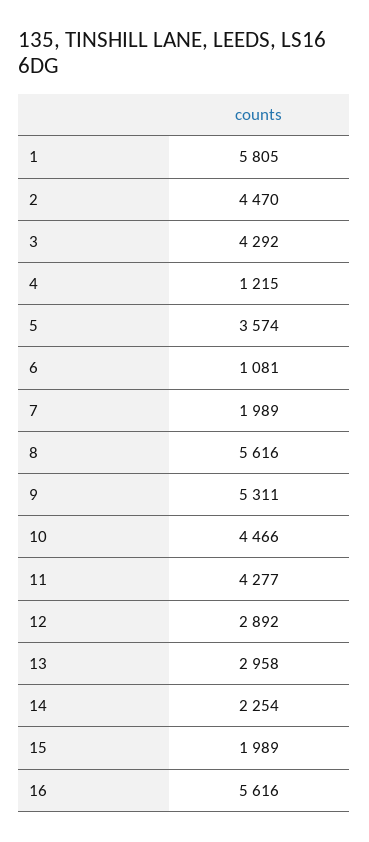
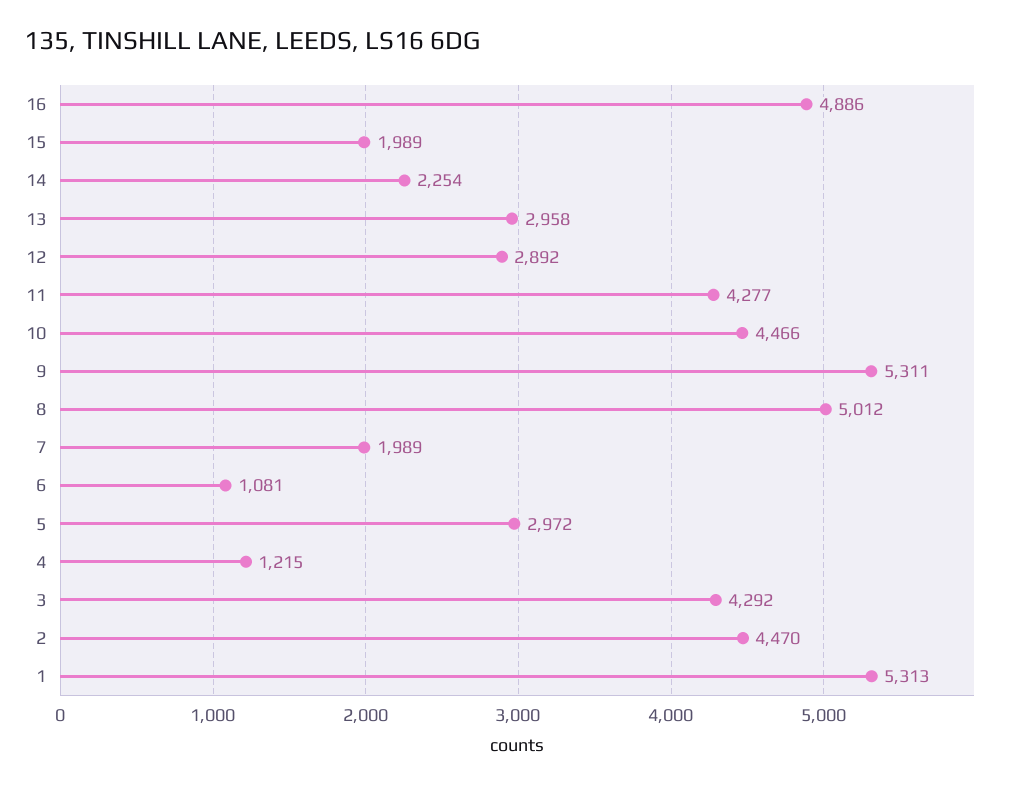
1: 5805 -> 5313
5: 3574 -> 2972
8: 5616 -> 5012
16: 5616 -> 4886

